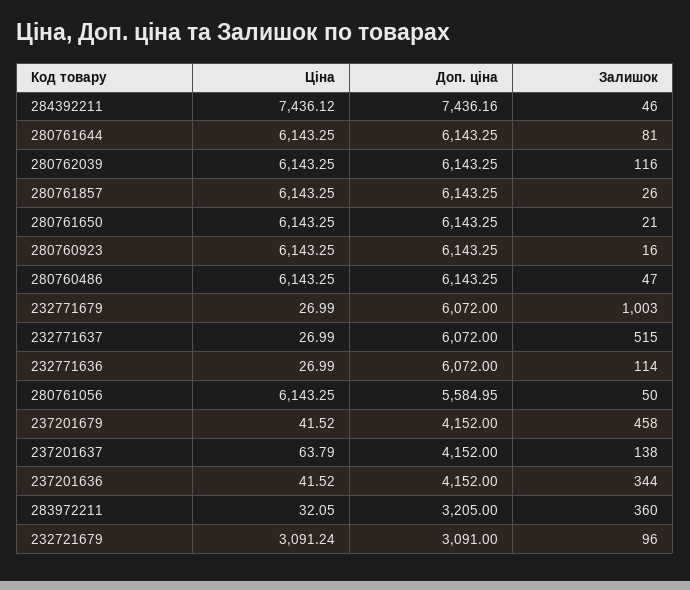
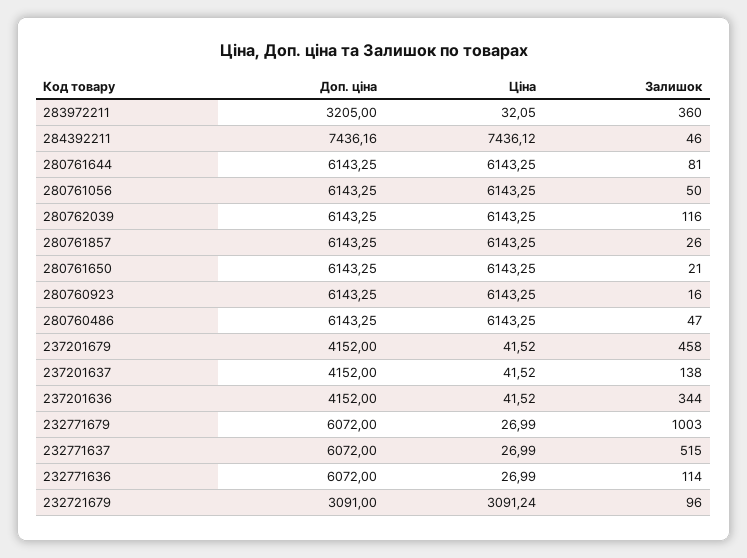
Доп. ціна, 280761056: 5584.95 -> 6143.25
Ціна, 237201637: 63.79 -> 41.52

